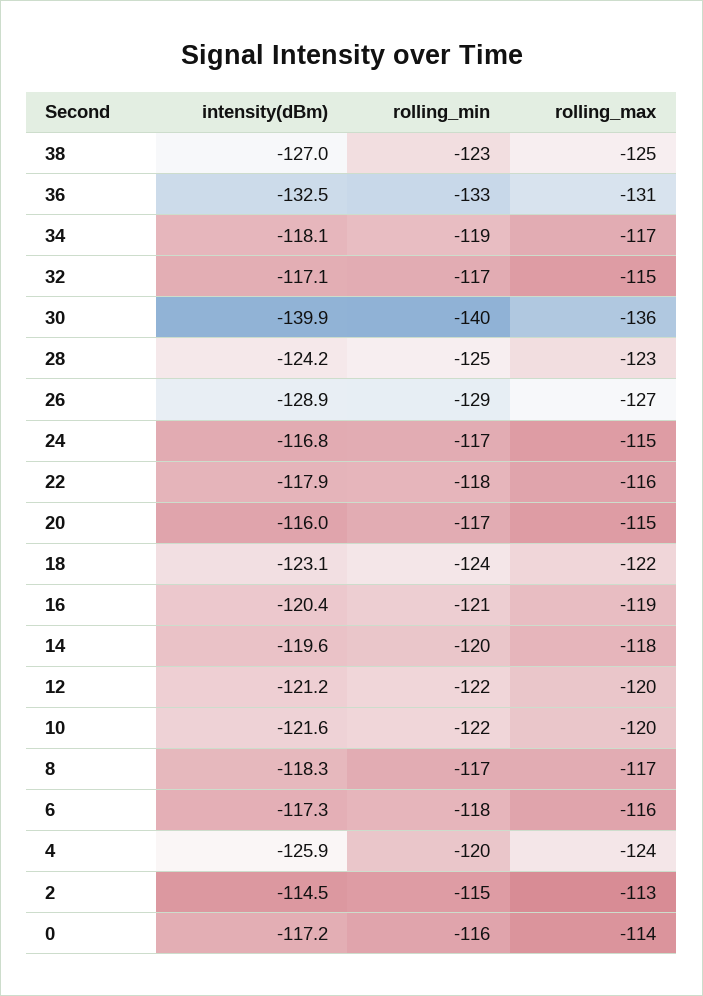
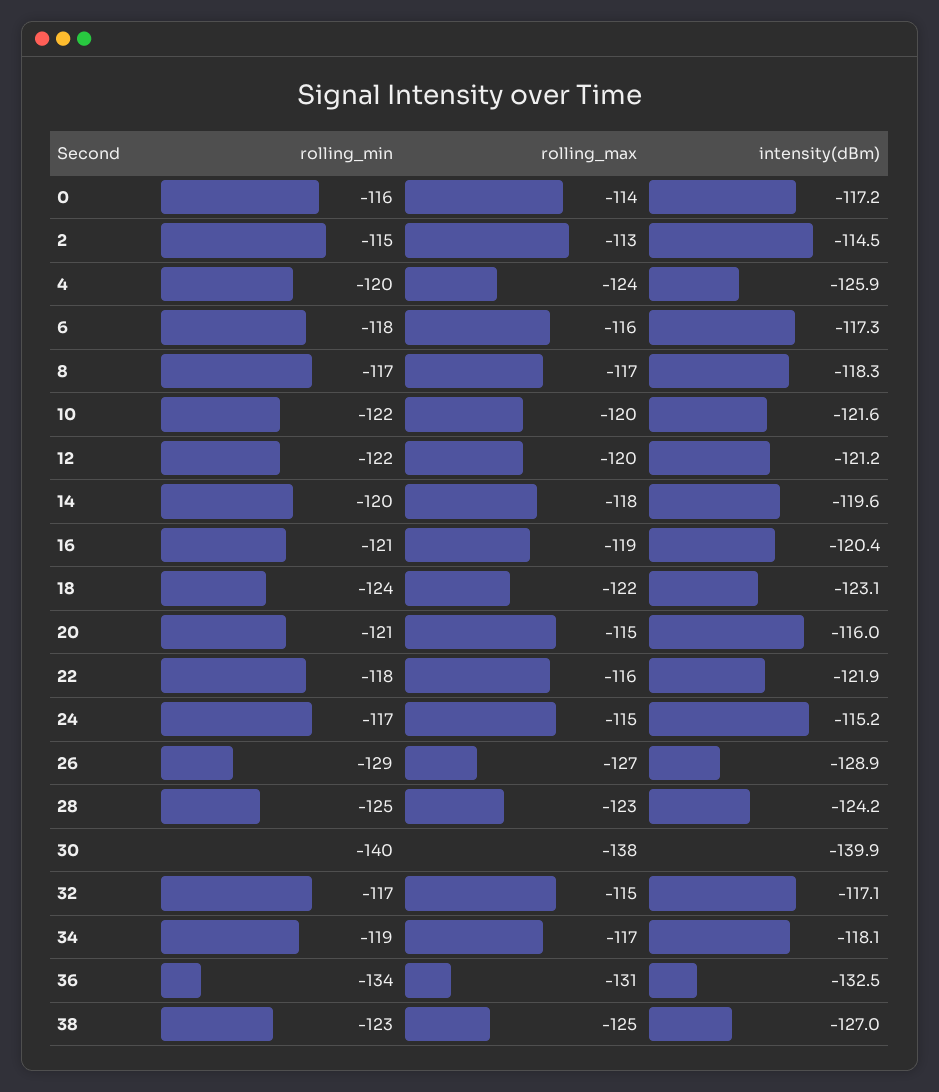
rolling_min, 36: -133 -> -134
rolling_max, 30: -136 -> -138
intensity(dBm), 24: -116.8 -> -115.2
intensity(dBm), 22: -117.9 -> -121.9
rolling_min, 20: -117 -> -121

